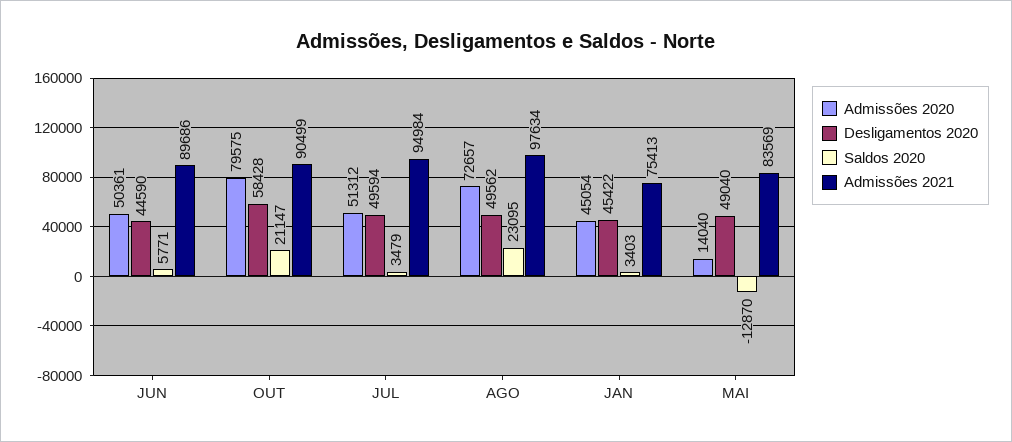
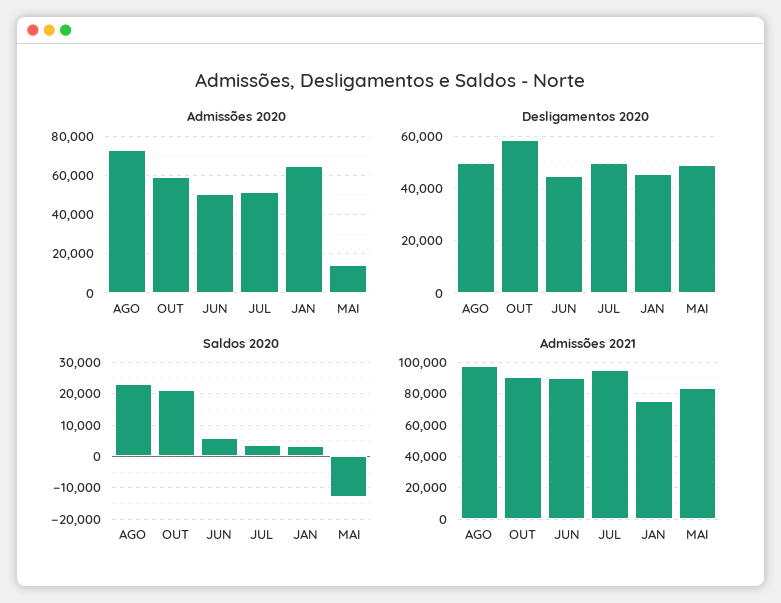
Admissões 2020, OUT: 79575 -> 60000
Admissões 2020, JAN: 45054 -> 65000

